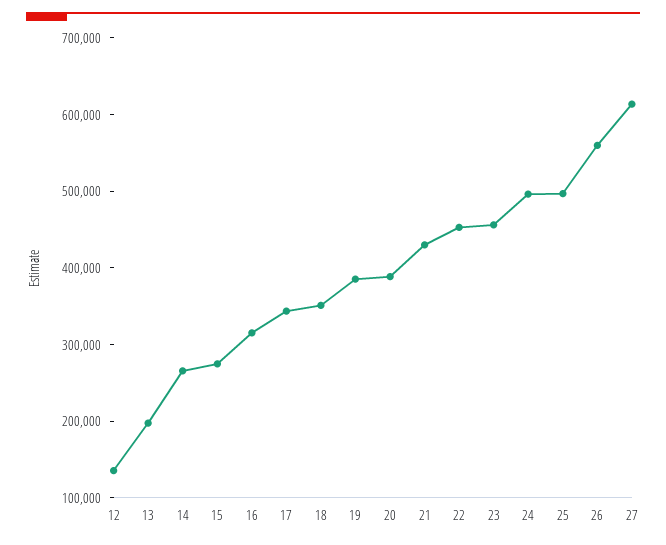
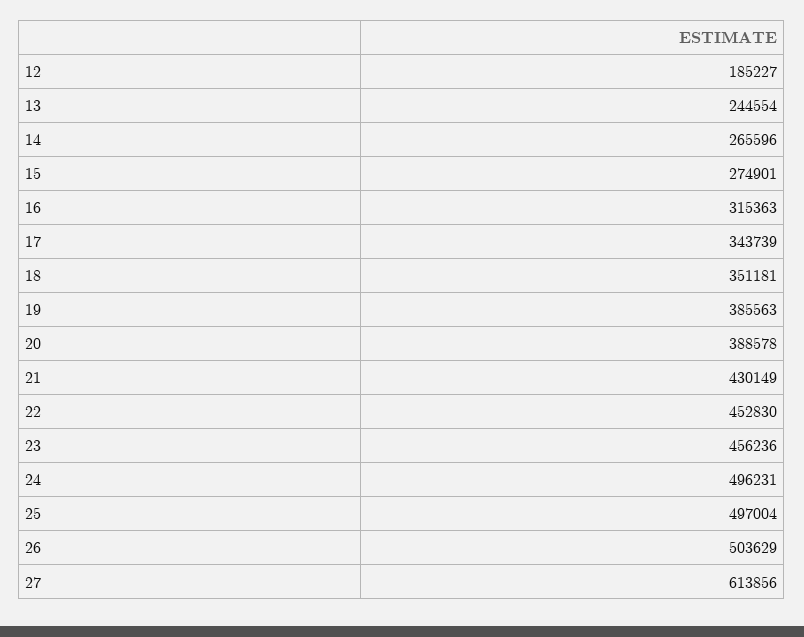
12: 140000 -> 185227
13: 200000 -> 244554
26: 560000 -> 503629

